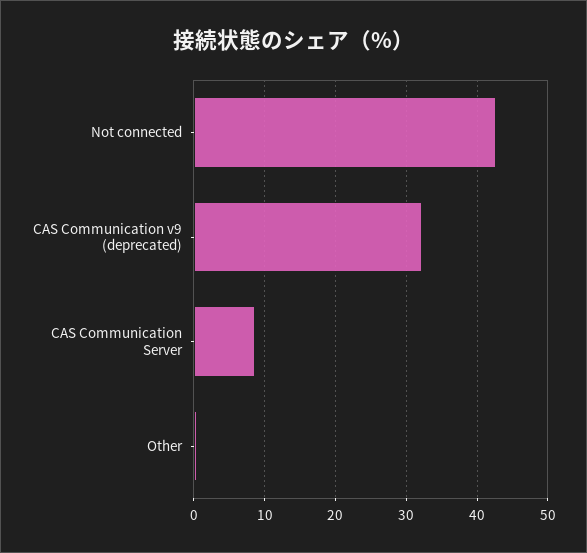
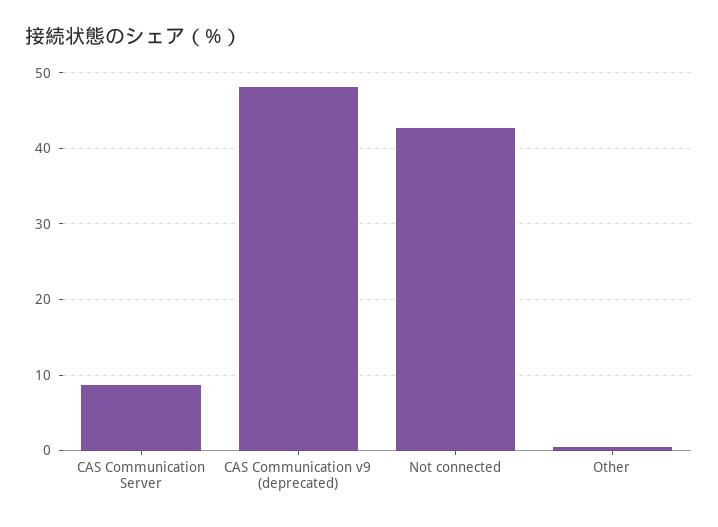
CAS Communication v9 (deprecated): 32 -> 48

